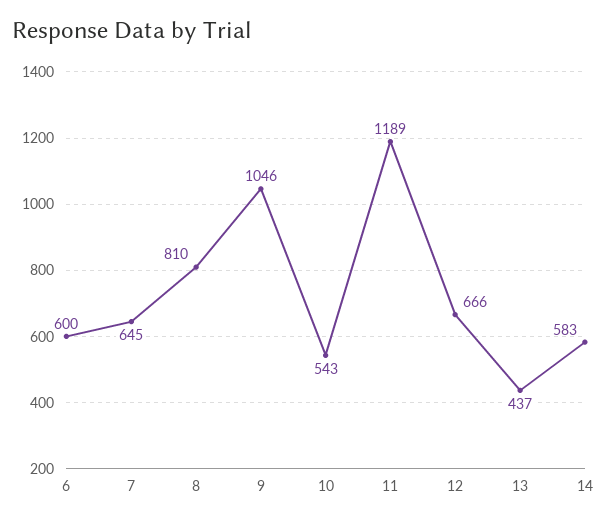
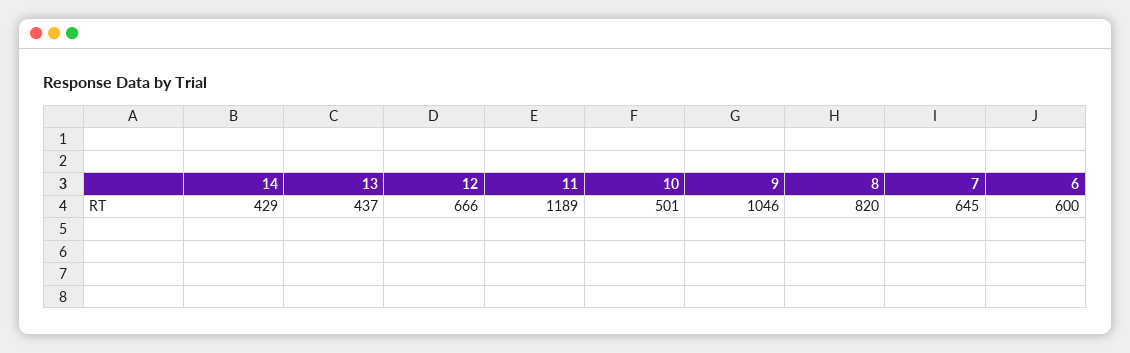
8: 810 -> 820
10: 543 -> 501
14: 583 -> 429

